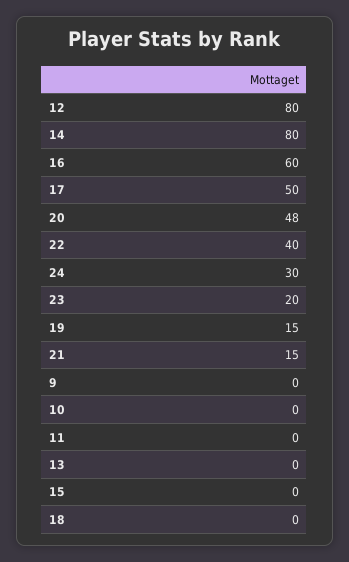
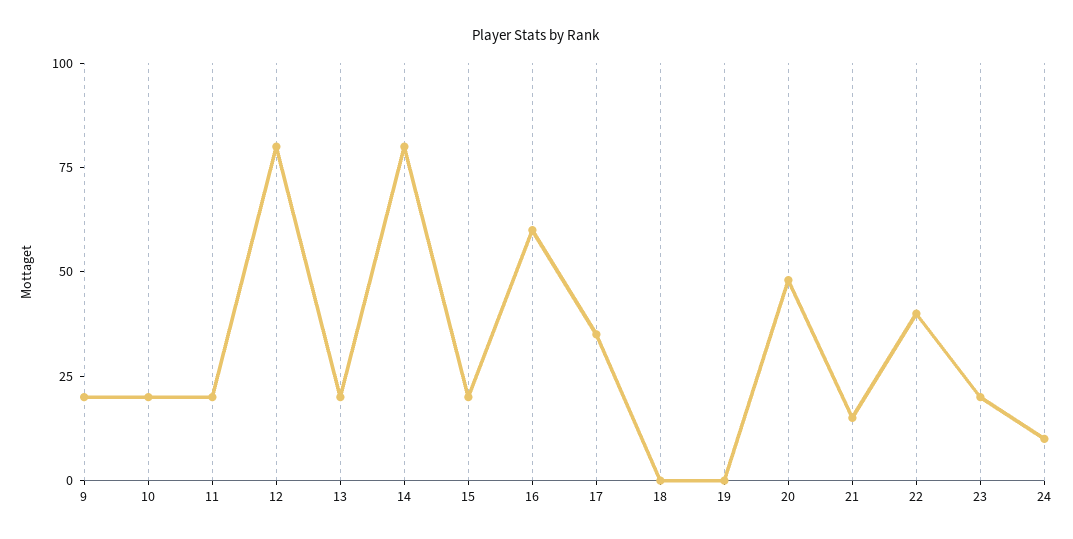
17: 50 -> 35
24: 30 -> 10
19: 15 -> 0
9: 0 -> 20
10: 0 -> 20
11: 0 -> 20
13: 0 -> 20
15: 0 -> 20

